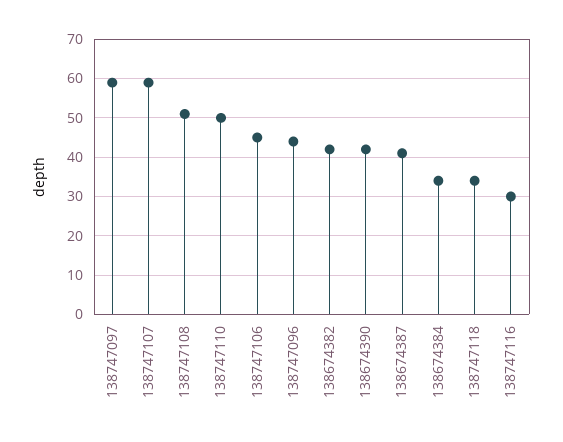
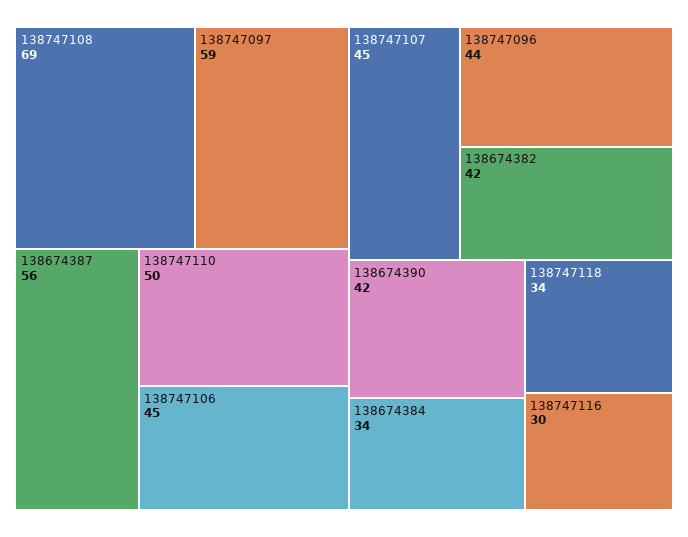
138747107: 60 -> 45
138747108: 50 -> 69
138674387: 40 -> 56

